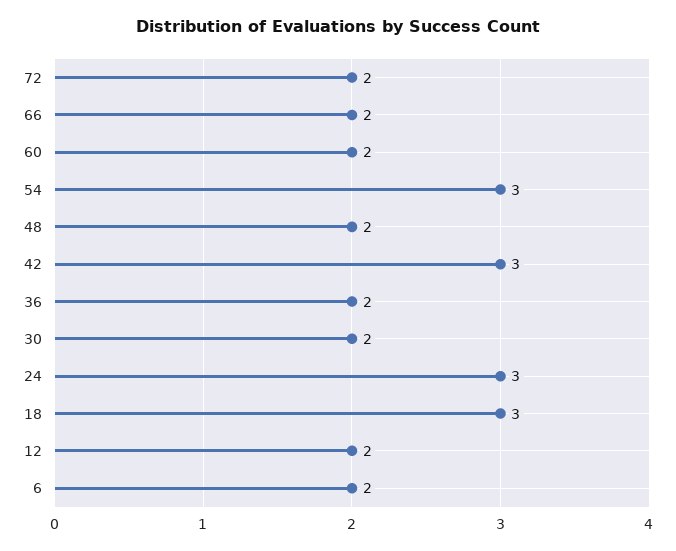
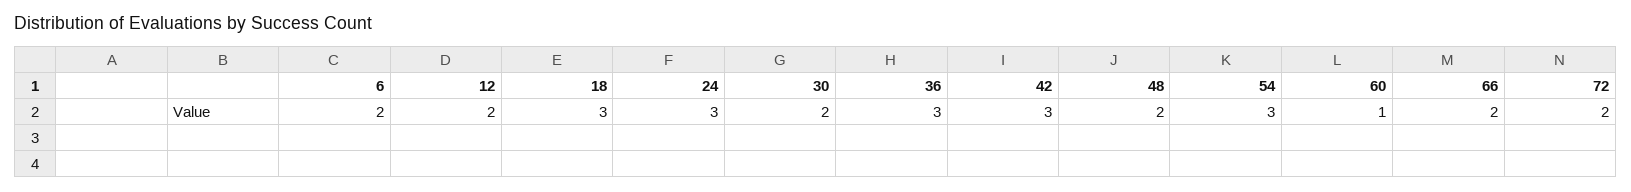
60: 2 -> 1
36: 2 -> 3

